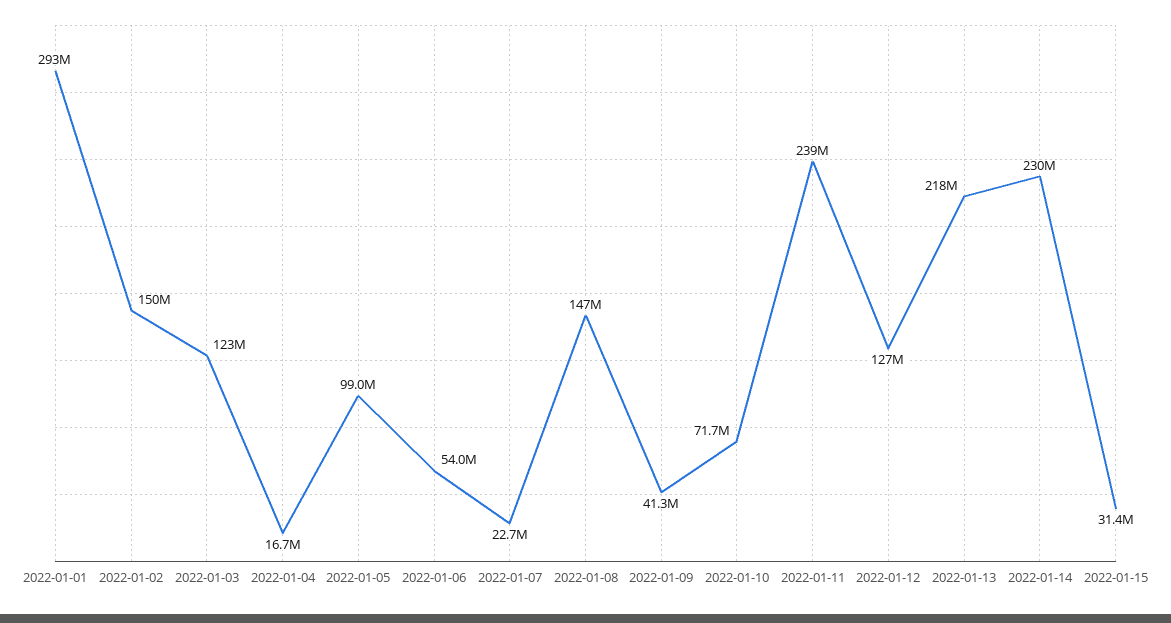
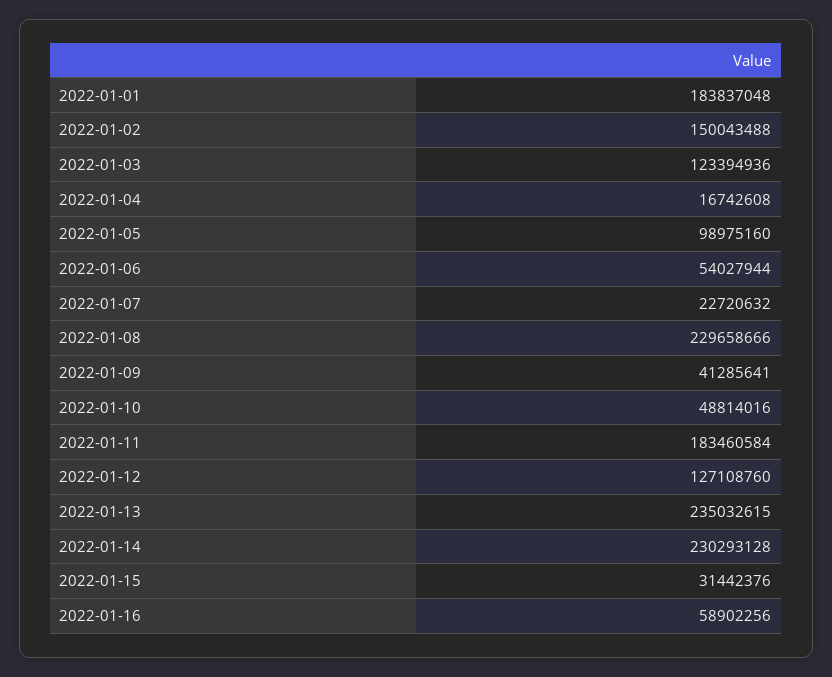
2022-01-01: 293000000 -> 183837048
2022-01-08: 147000000 -> 229658666
2022-01-10: 71700000 -> 48814016
2022-01-11: 239000000 -> 183460584
2022-01-13: 218000000 -> 235032615
2022-01-16: none -> 58902256

